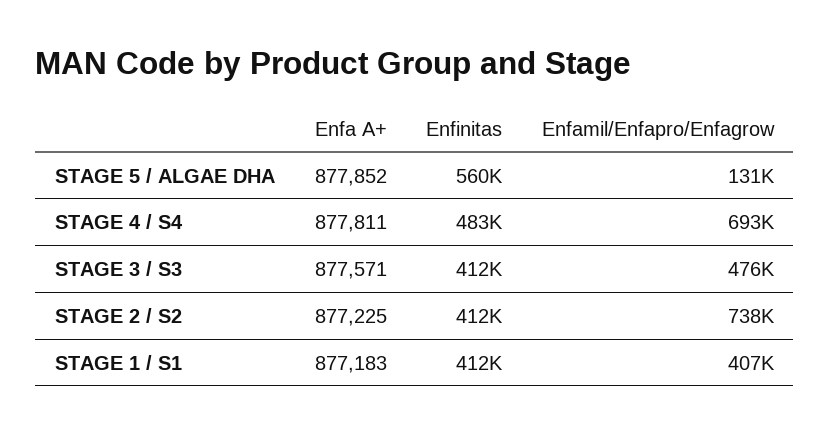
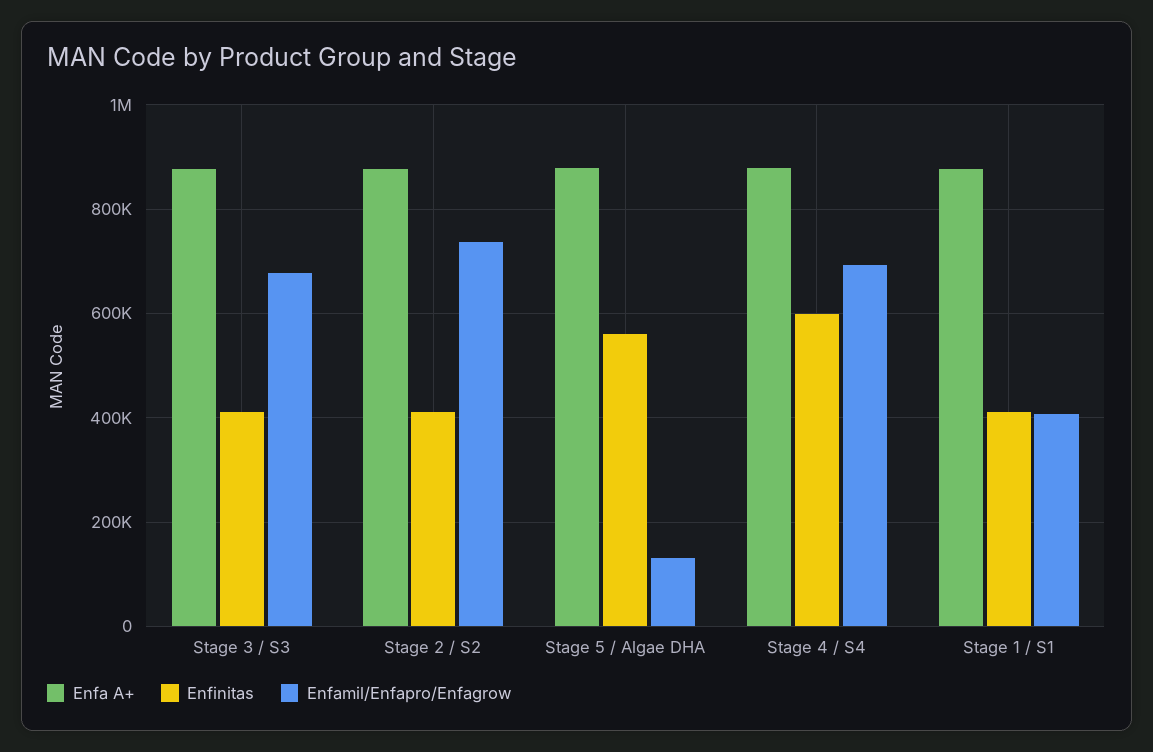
Enfinitas, STAGE 4 / S4: 483000 -> 600000
Enfamil/Enfapro/Enfagrow, STAGE 3 / S3: 476000 -> 680000

